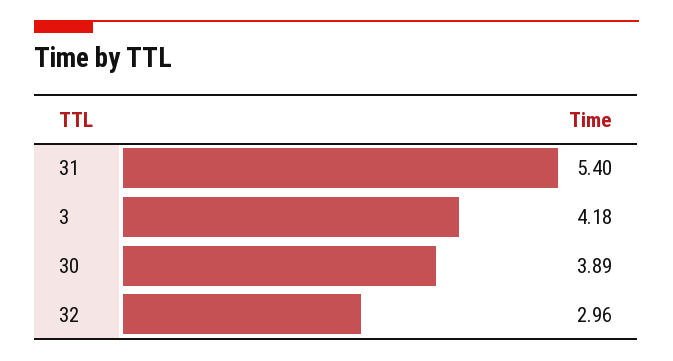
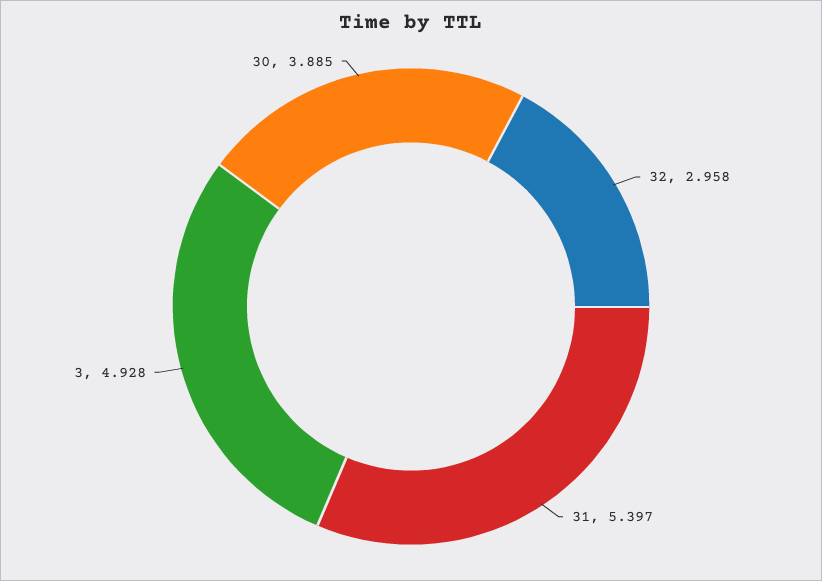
3: 4.18 -> 4.928

